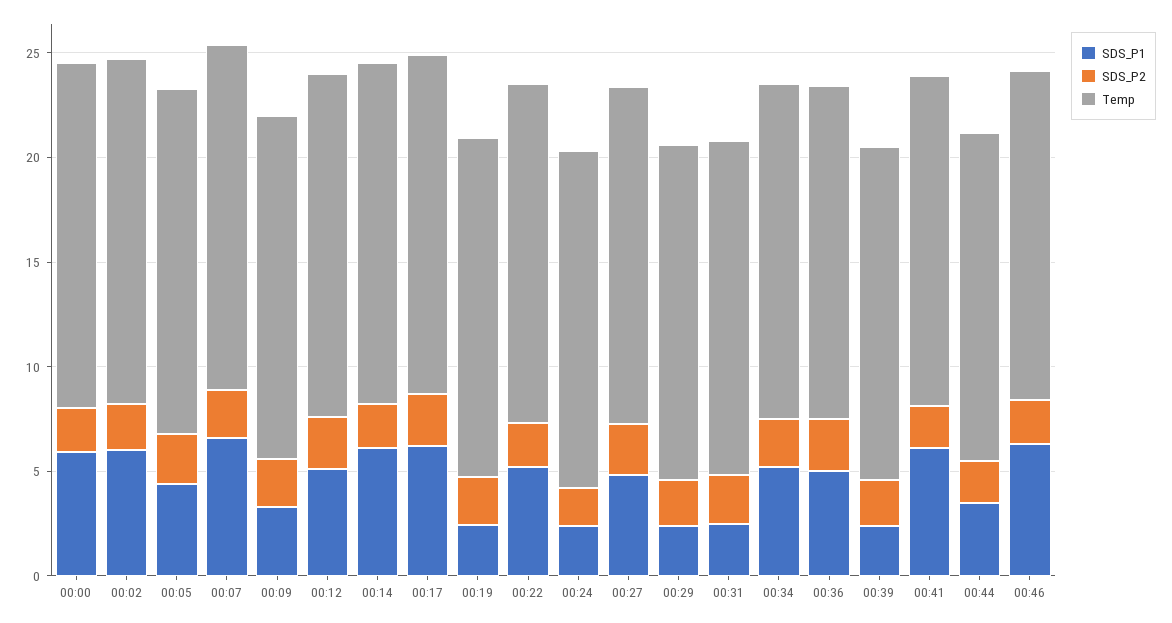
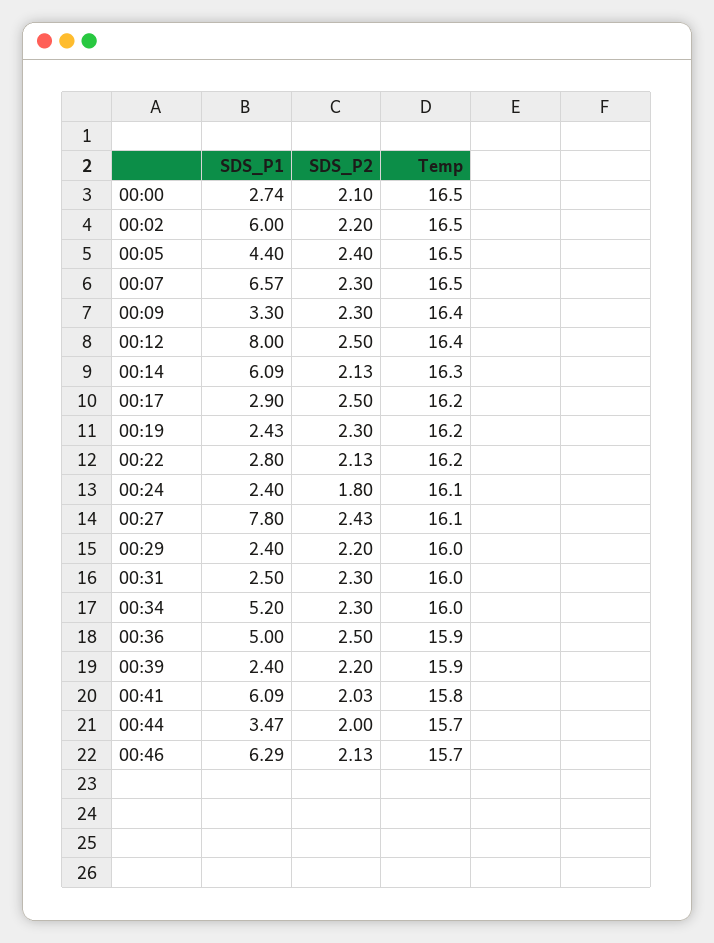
SDS_P1, 00:00: 6 -> 2.74
SDS_P1, 00:12: 5 -> 8
SDS_P1, 00:17: 6 -> 2.9
SDS_P1, 00:22: 5 -> 2.8
SDS_P1, 00:27: 5 -> 7.8

